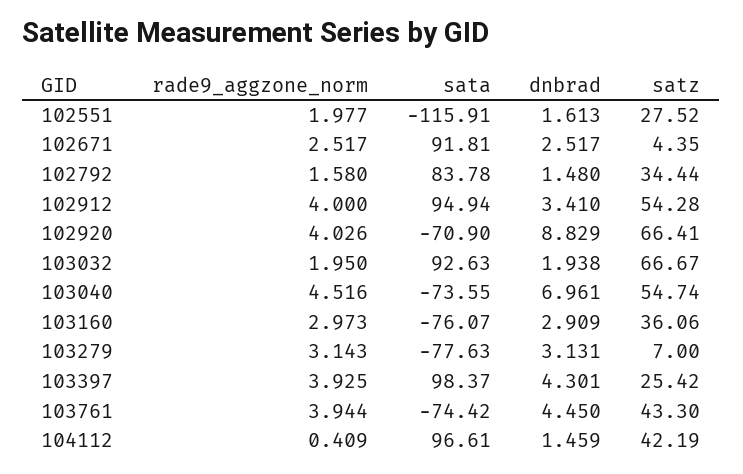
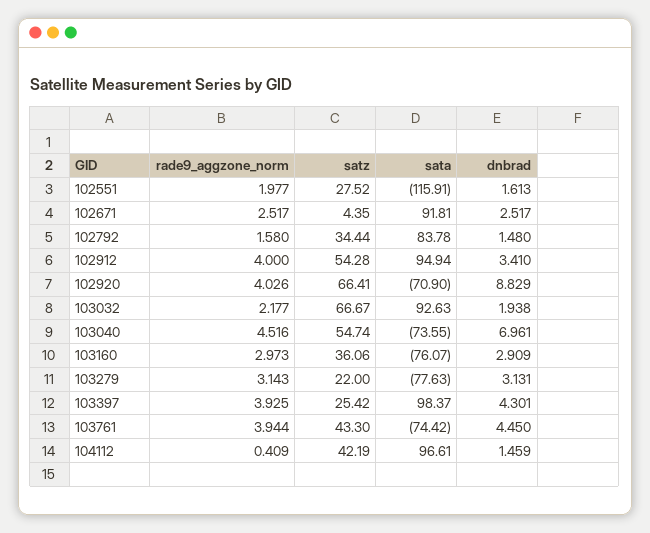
rade9_aggzone_norm, 103032: 1.95 -> 2.177
satz, 103279: 7 -> 22

